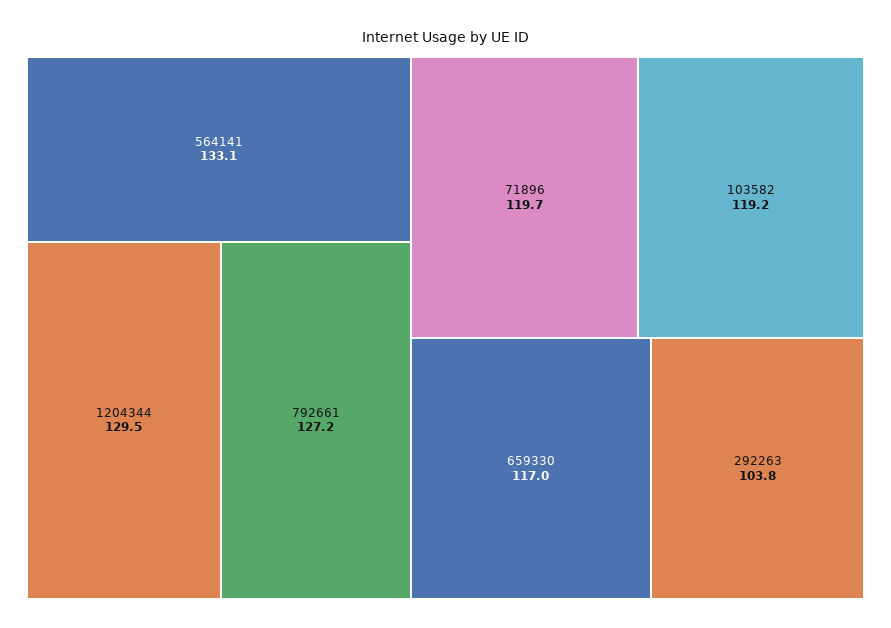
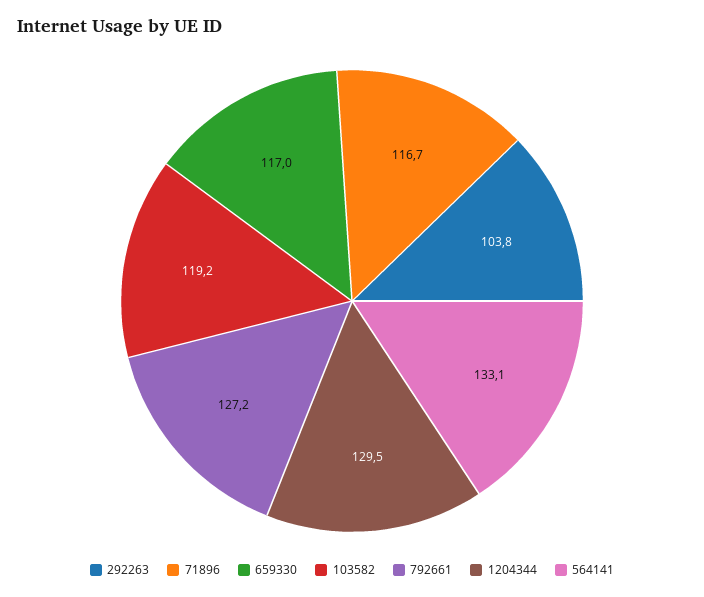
71896: 119.7 -> 116.7

